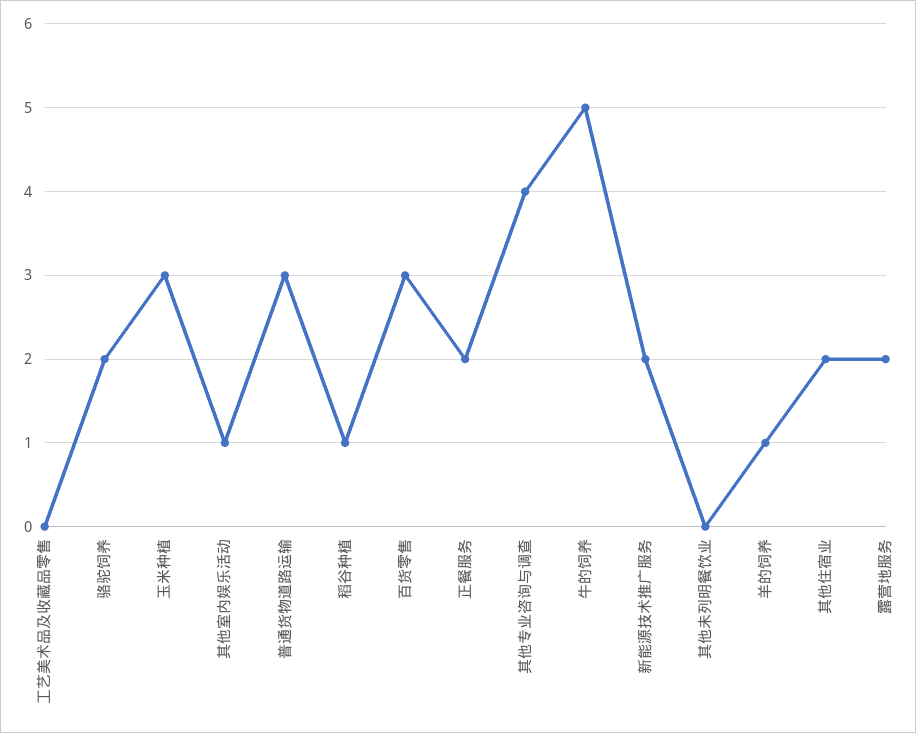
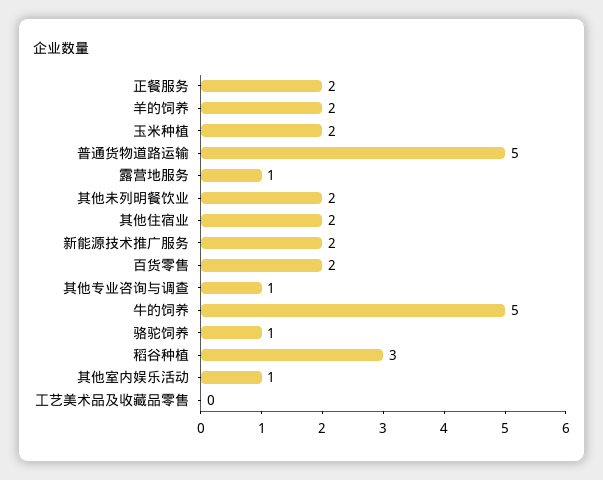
骆驼饲养: 2 -> 1
玉米种植: 3 -> 2
普通货物道路运输: 3 -> 5
稻谷种植: 1 -> 3
百货零售: 3 -> 2
其他专业咨询与调查: 4 -> 1
其他未列明餐饮业: 0 -> 2
羊的饲养: 1 -> 2
露营地服务: 2 -> 1

